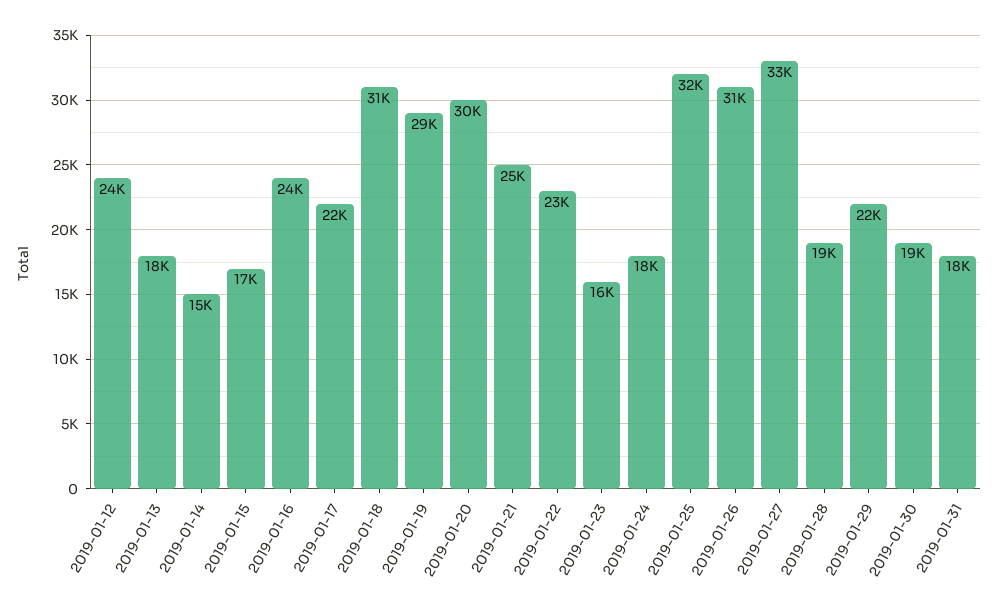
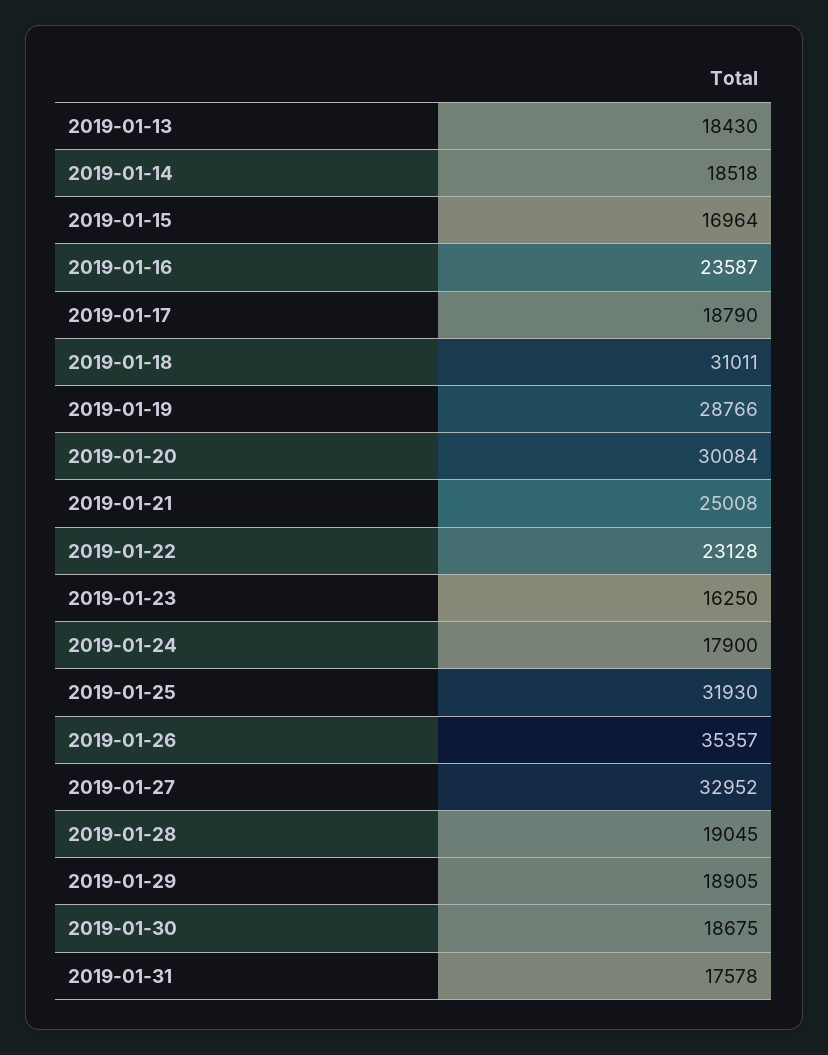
2019-01-12: 24000 -> none
2019-01-14: 15000 -> 18518
2019-01-17: 22000 -> 18790
2019-01-26: 31000 -> 35357
2019-01-29: 22000 -> 18905

